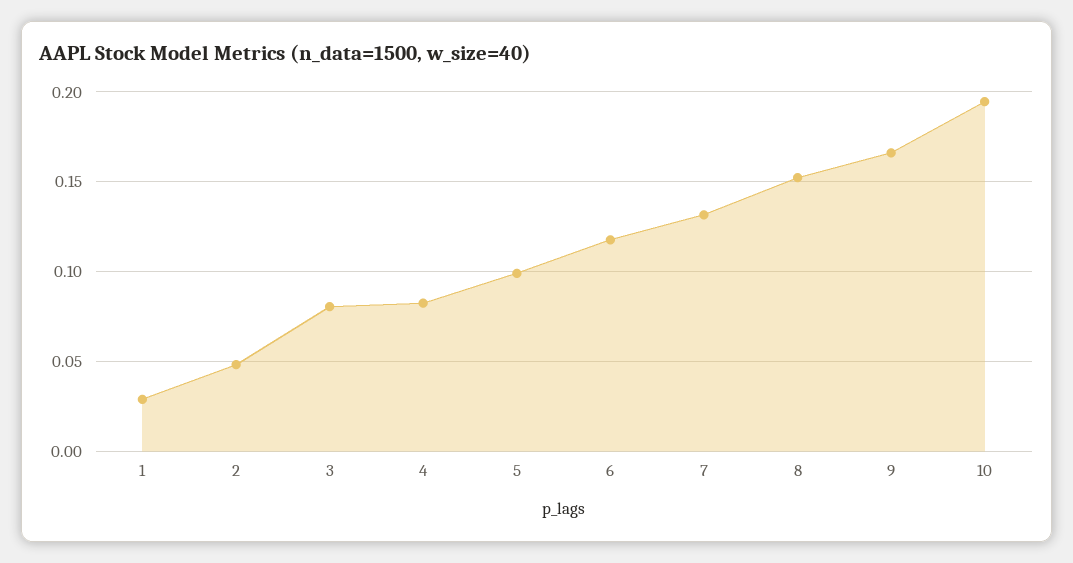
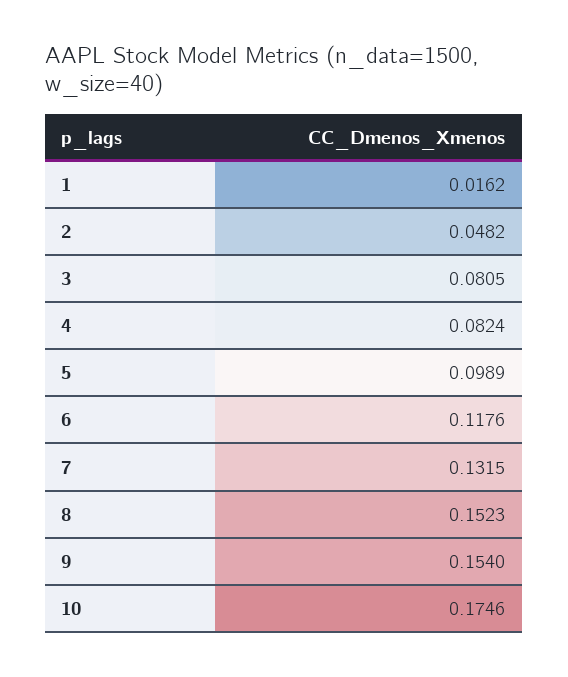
1: 0.03 -> 0.0162
9: 0.165 -> 0.154
10: 0.195 -> 0.1746

